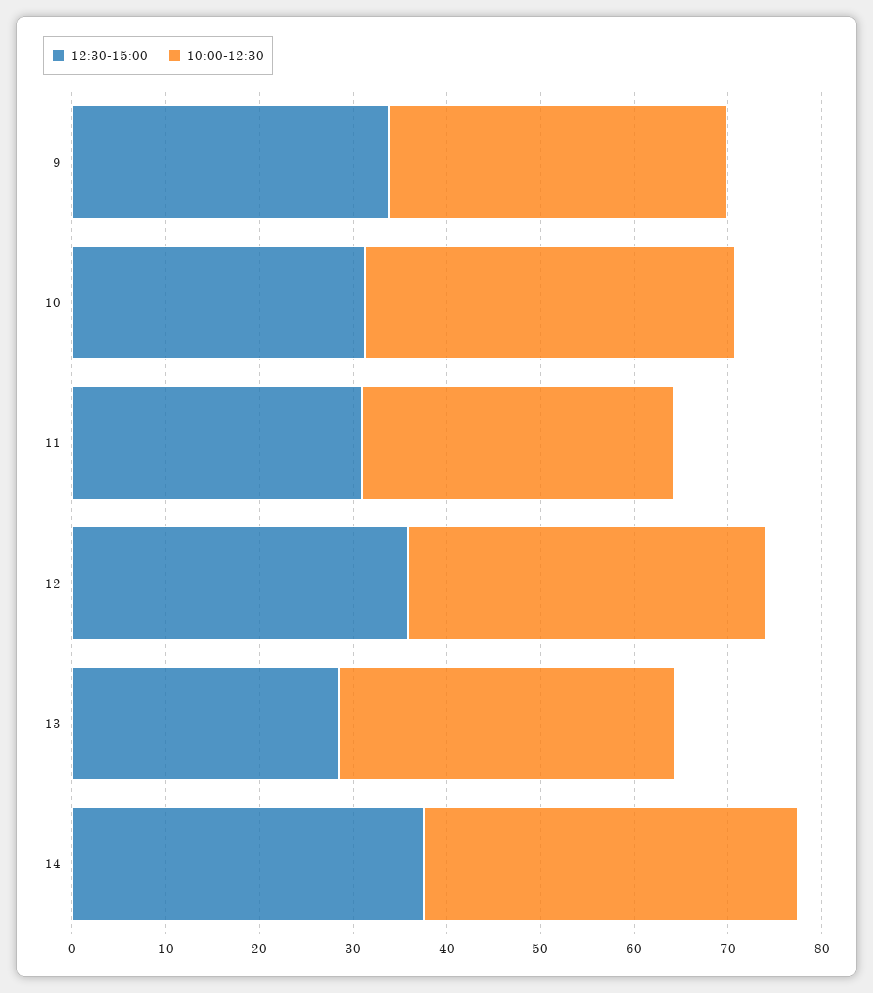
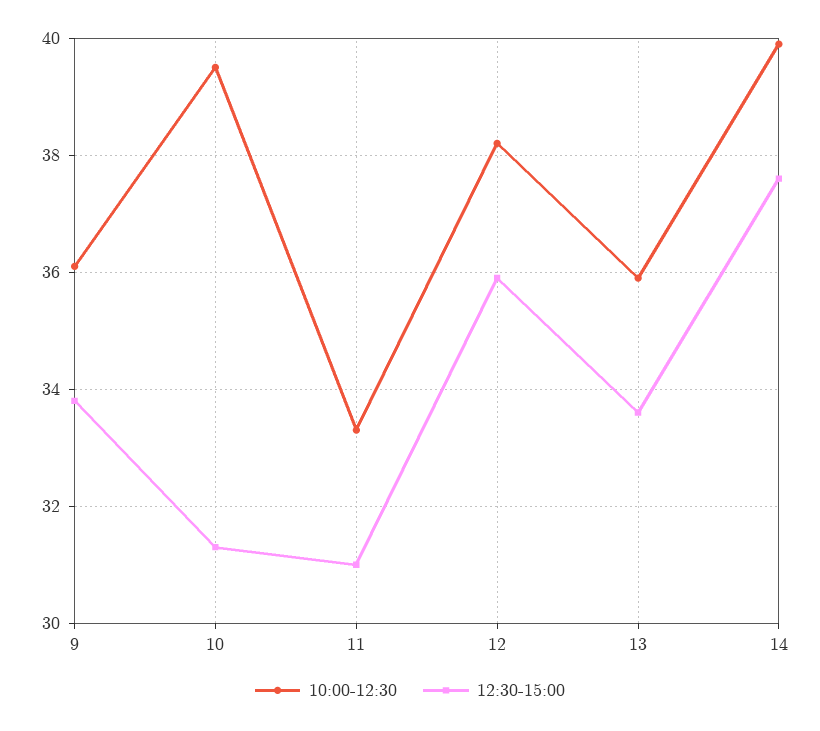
12:30-15:00, 13: 28 -> 33.5

